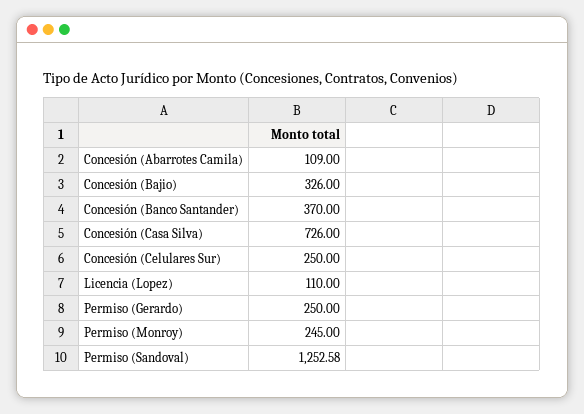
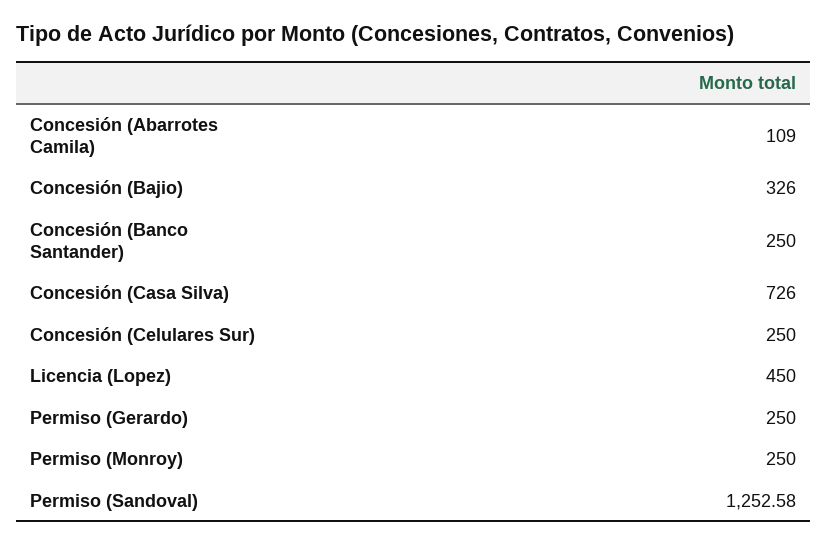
Concesión (Banco Santander): 370 -> 250
Licencia (Lopez): 110 -> 450
Permiso (Monroy): 245 -> 250

